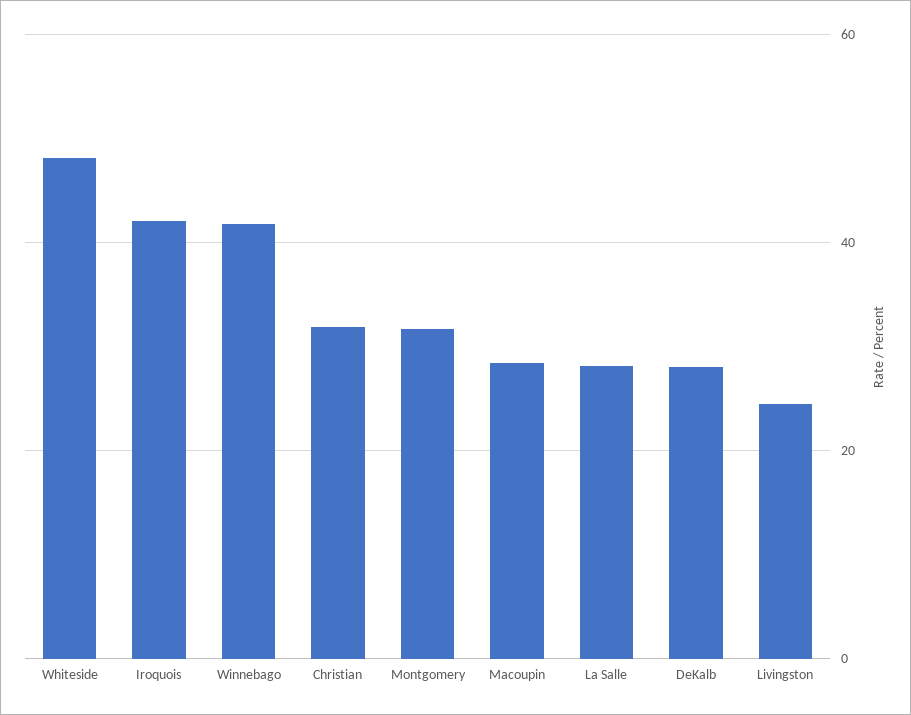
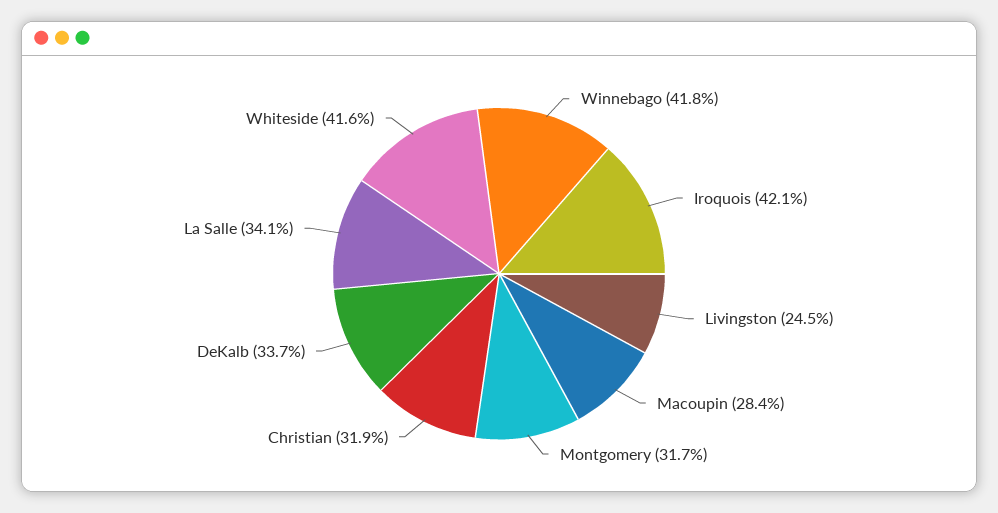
Whiteside: 48 -> 41.6
La Salle: 28 -> 34.1
DeKalb: 28 -> 33.7

